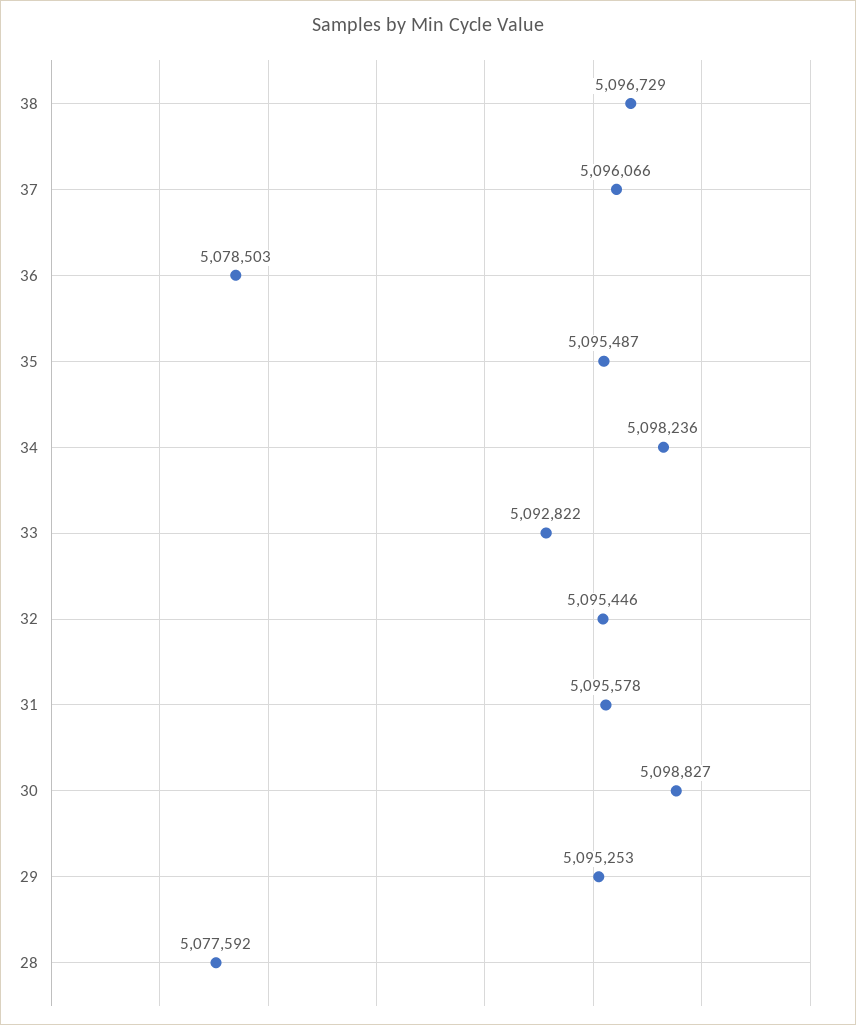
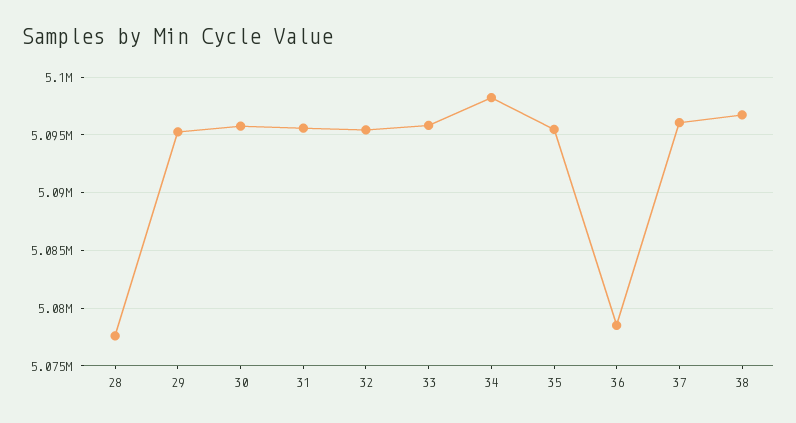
33: 5092822 -> 5096000
30: 5098827 -> 5096000

